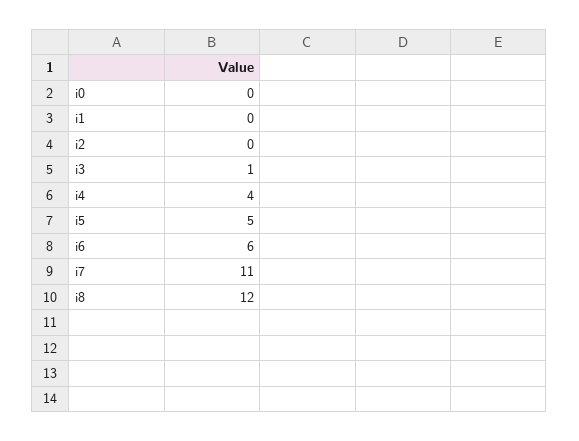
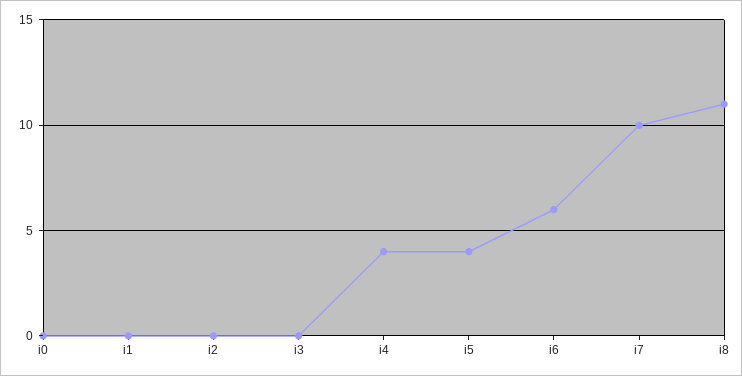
i3: 1 -> 0
i5: 5 -> 4
i7: 11 -> 10
i8: 12 -> 11

